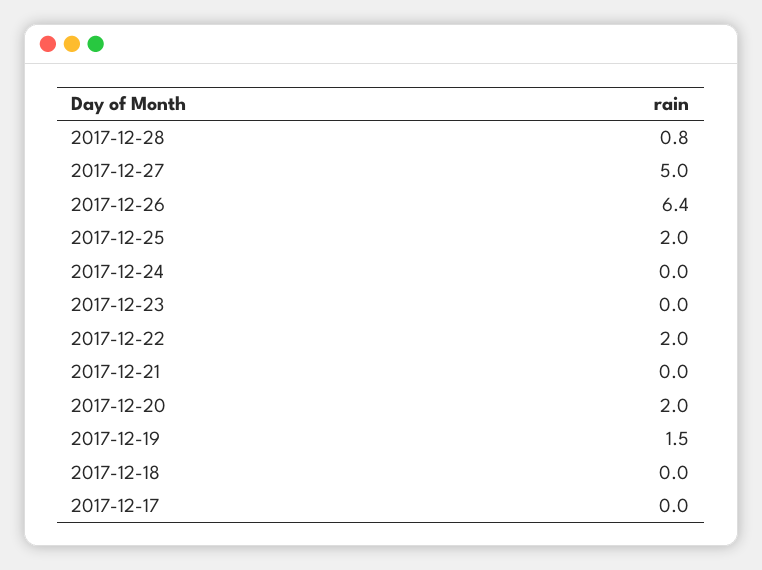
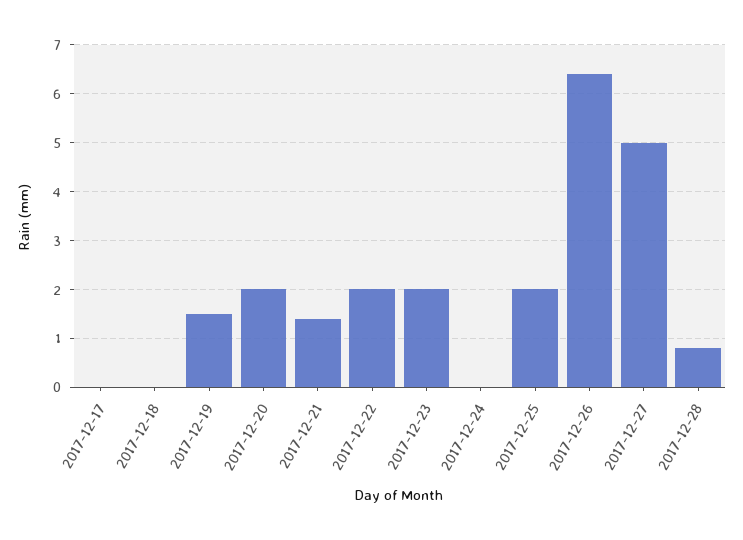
2017-12-23: 0 -> 2
2017-12-21: 0 -> 1.5

